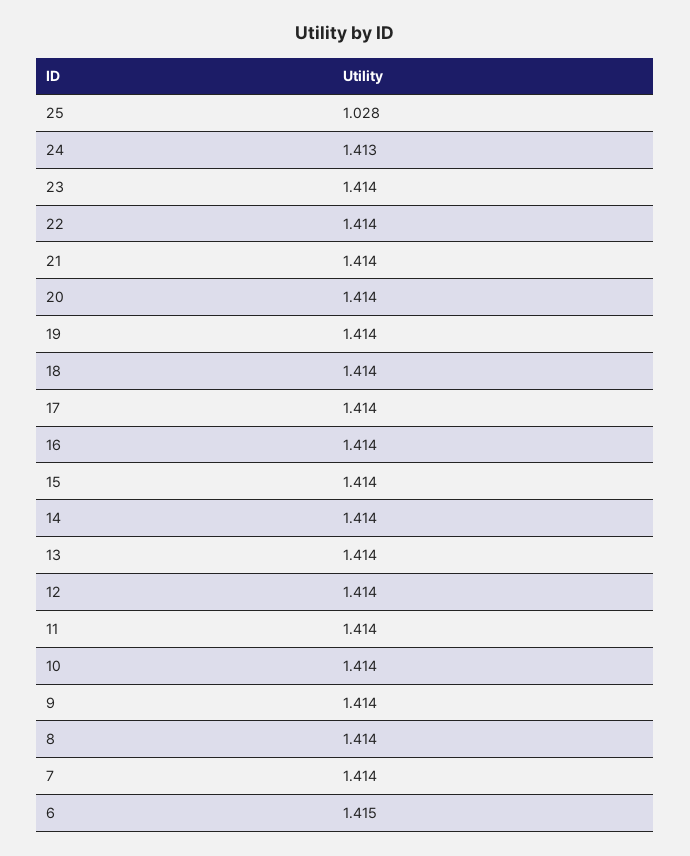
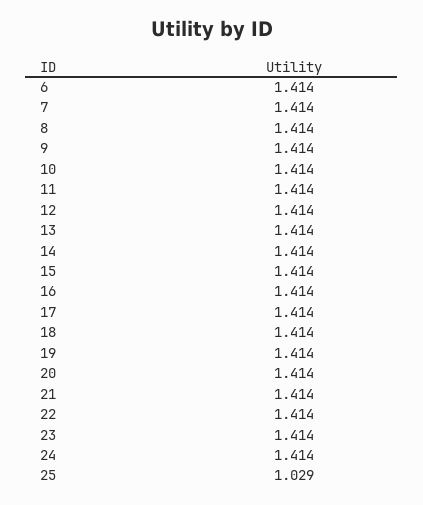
25: 1.028 -> 1.029
24: 1.413 -> 1.414
6: 1.415 -> 1.414

